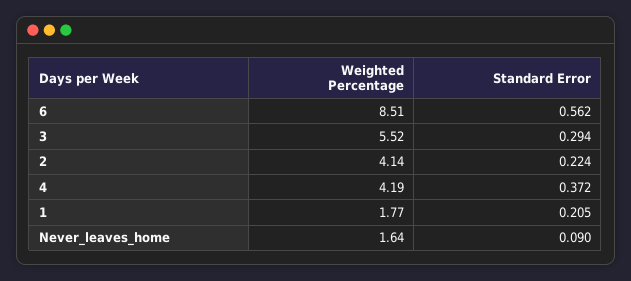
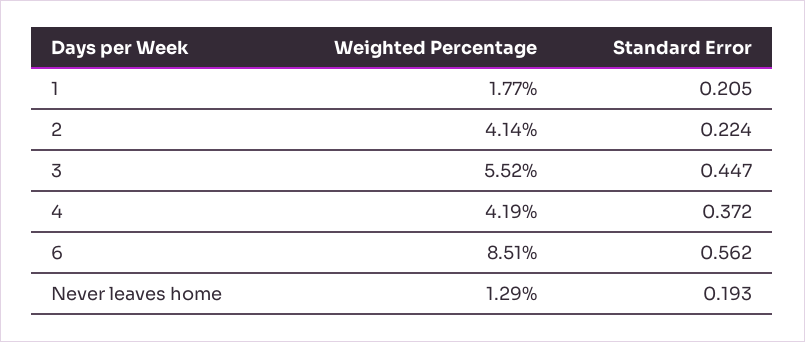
Standard Error, 3: 0.294 -> 0.447
Weighted Percentage, Never_leaves_home: 1.64 -> 1.29
Standard Error, Never_leaves_home: 0.09 -> 0.193

